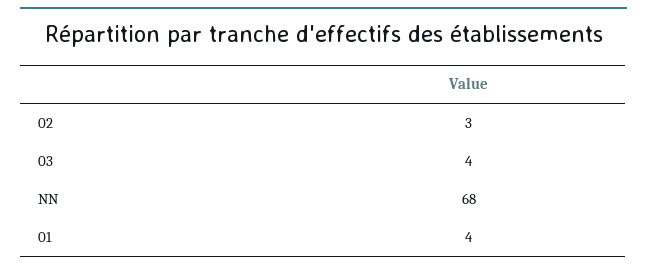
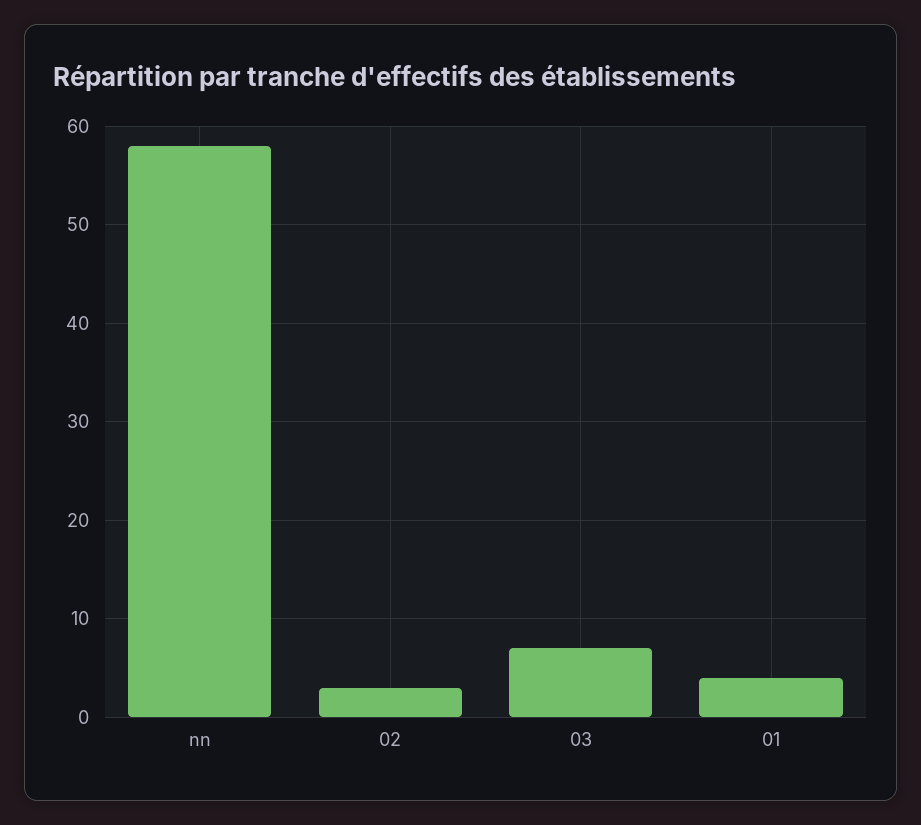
03: 4 -> 7
NN: 68 -> 58

